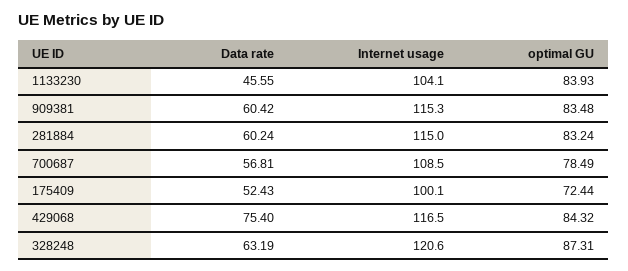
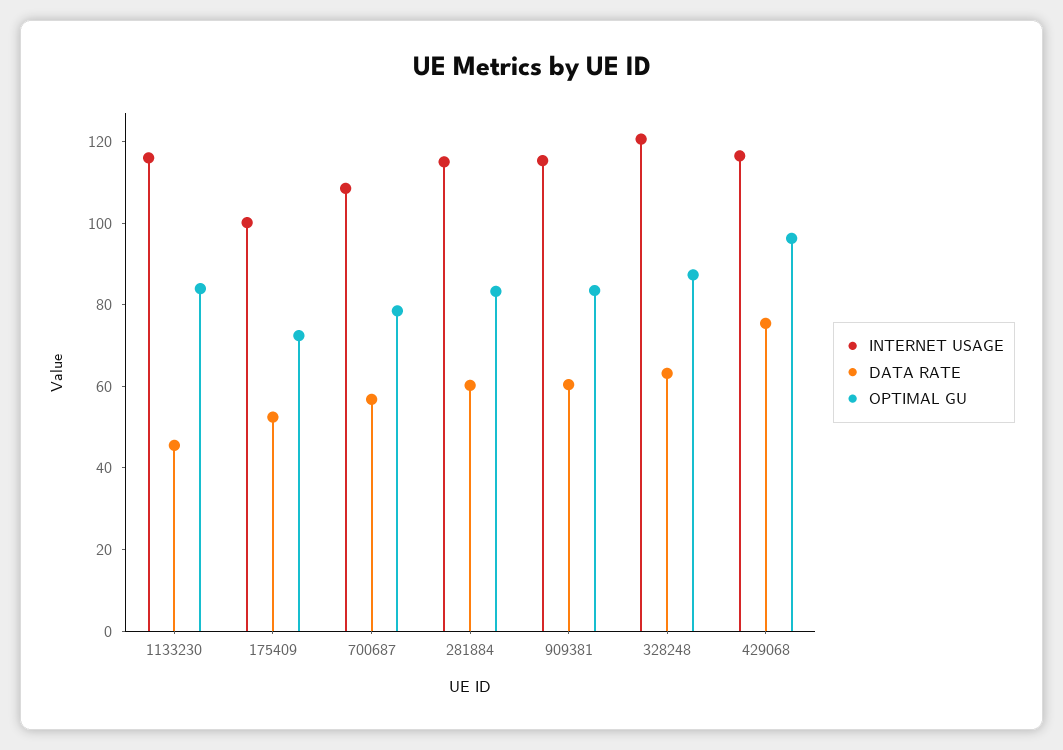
Internet usage, 1133230: 104.1 -> 115
optimal GU, 429068: 84.32 -> 95

